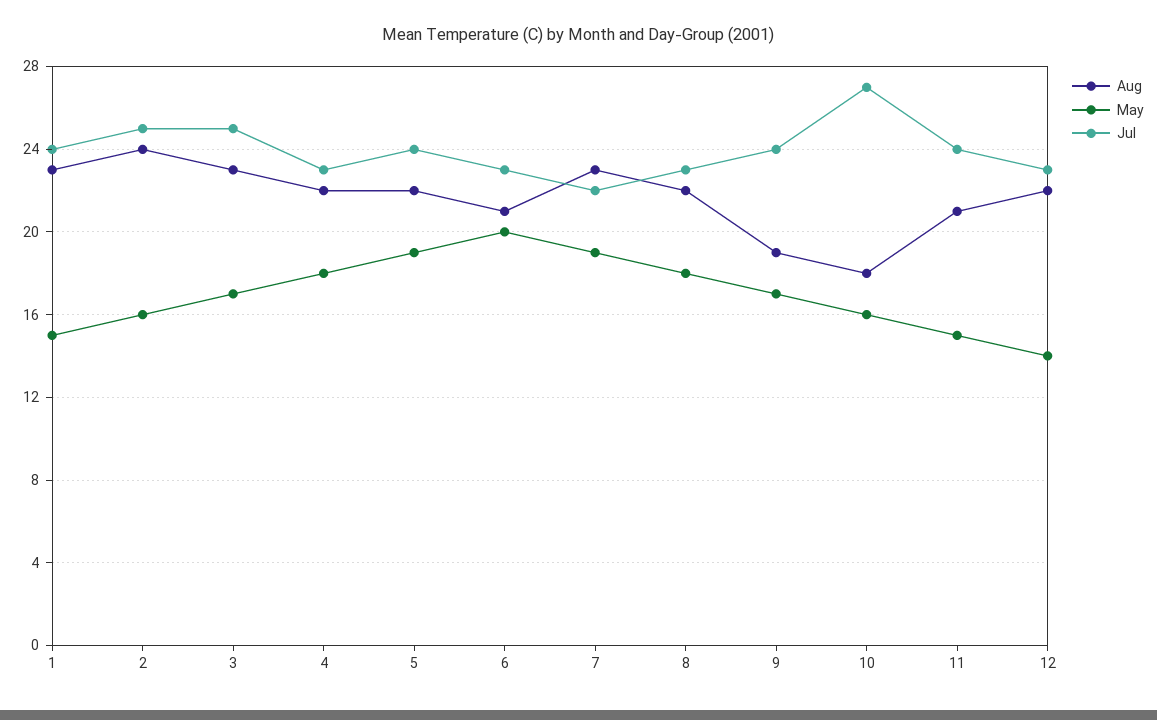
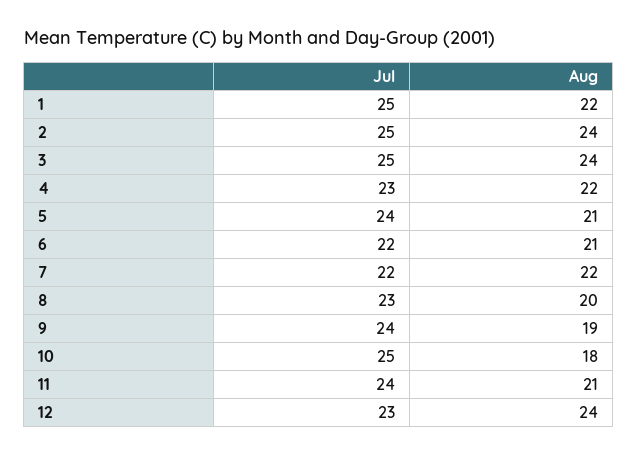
Aug, 1: 23 -> 22
May, 1: 15 -> none
Jul, 1: 24 -> 25
May, 2: 16 -> none
Aug, 3: 23 -> 24
May, 3: 17 -> none
May, 4: 18 -> none
Aug, 5: 22 -> 21
May, 5: 19 -> none
May, 6: 20 -> none
Jul, 6: 23 -> 22
Aug, 7: 23 -> 22
May, 7: 19 -> none
Aug, 8: 22 -> 20
May, 8: 18 -> none
May, 9: 17 -> none
May, 10: 16 -> none
Jul, 10: 27 -> 25
May, 11: 15 -> none
Aug, 12: 22 -> 24
May, 12: 14 -> none

